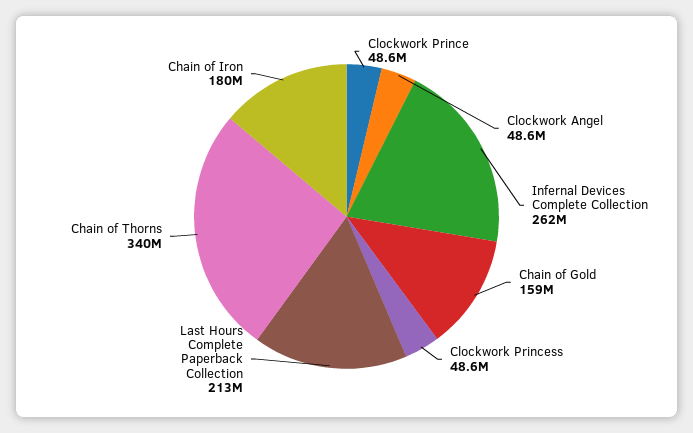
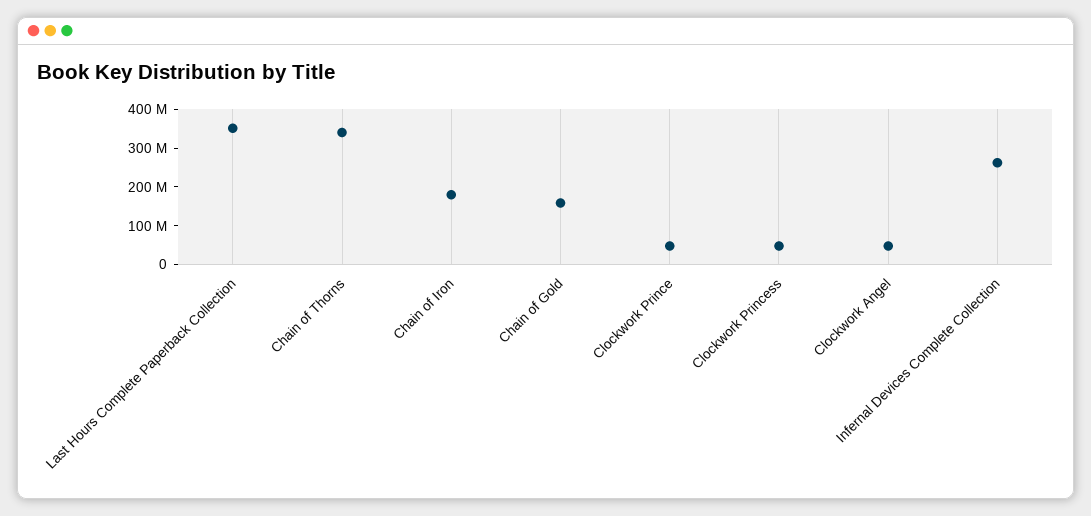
Last Hours Complete Paperback Collection: 213000000 -> 350000000

